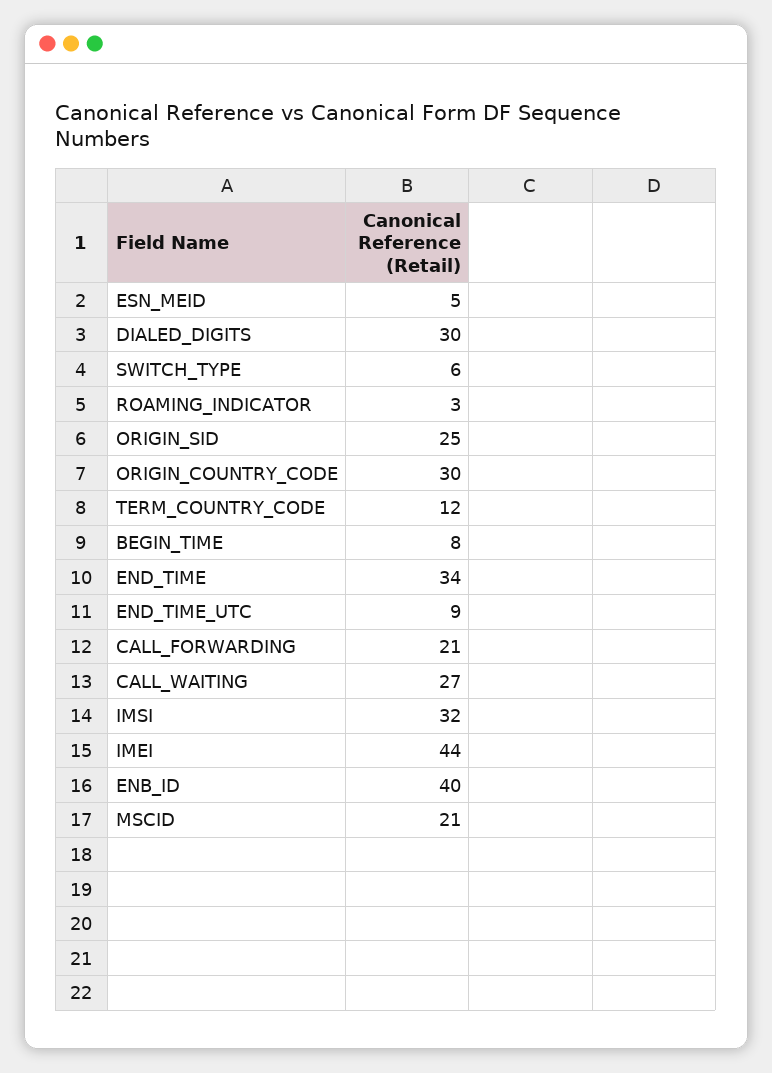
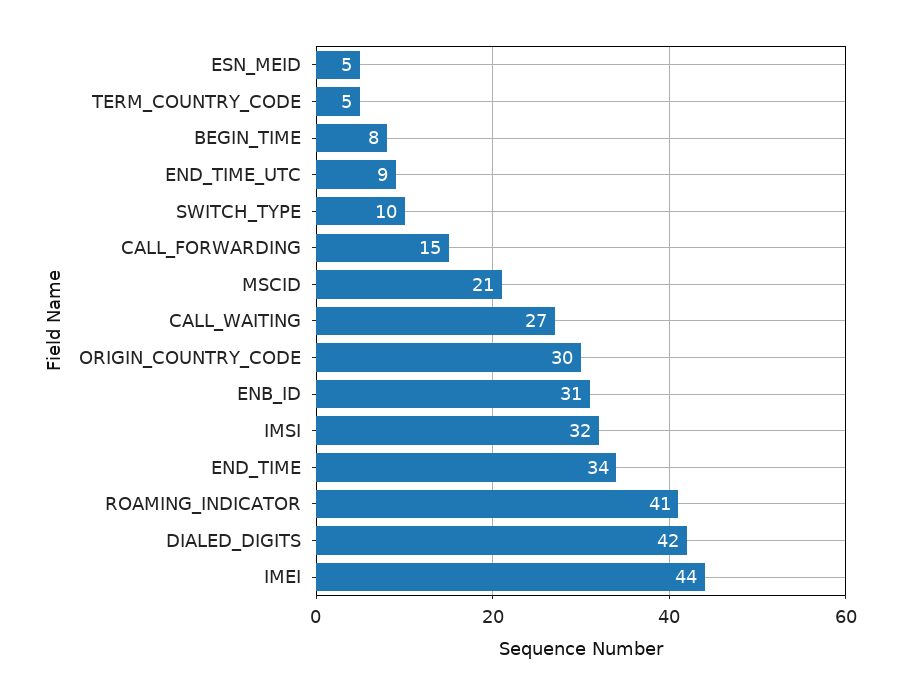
DIALED_DIGITS: 30 -> 42
SWITCH_TYPE: 6 -> 10
ROAMING_INDICATOR: 3 -> 41
ORIGIN_SID: 25 -> none
TERM_COUNTRY_CODE: 12 -> 5
CALL_FORWARDING: 21 -> 15
ENB_ID: 40 -> 31

